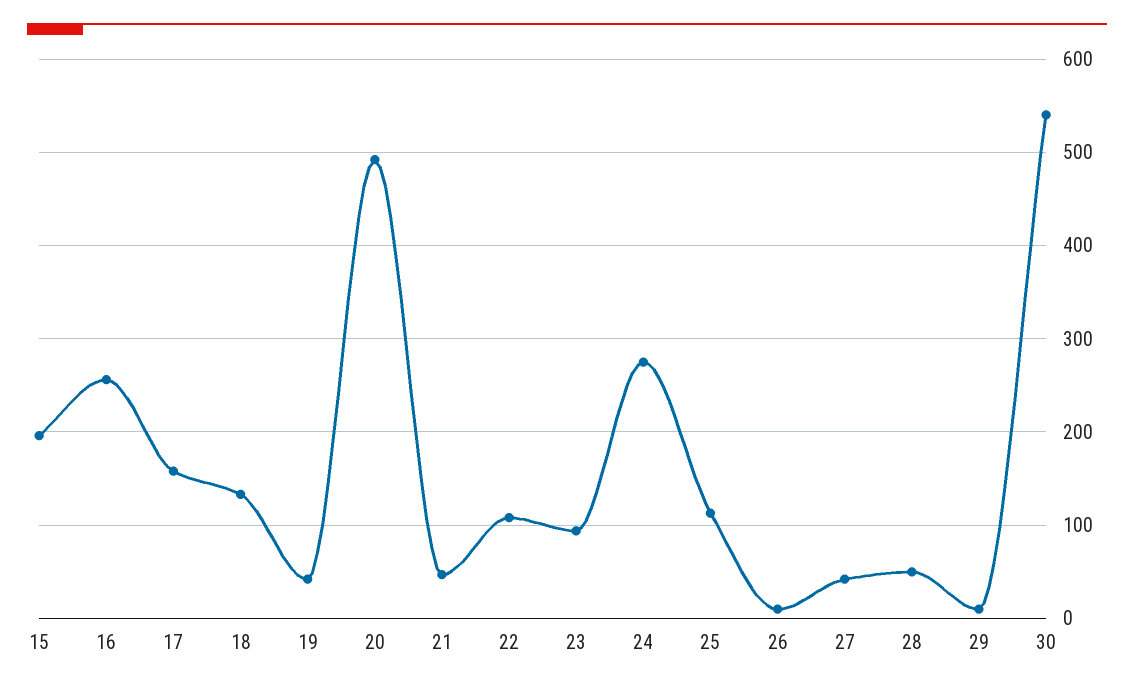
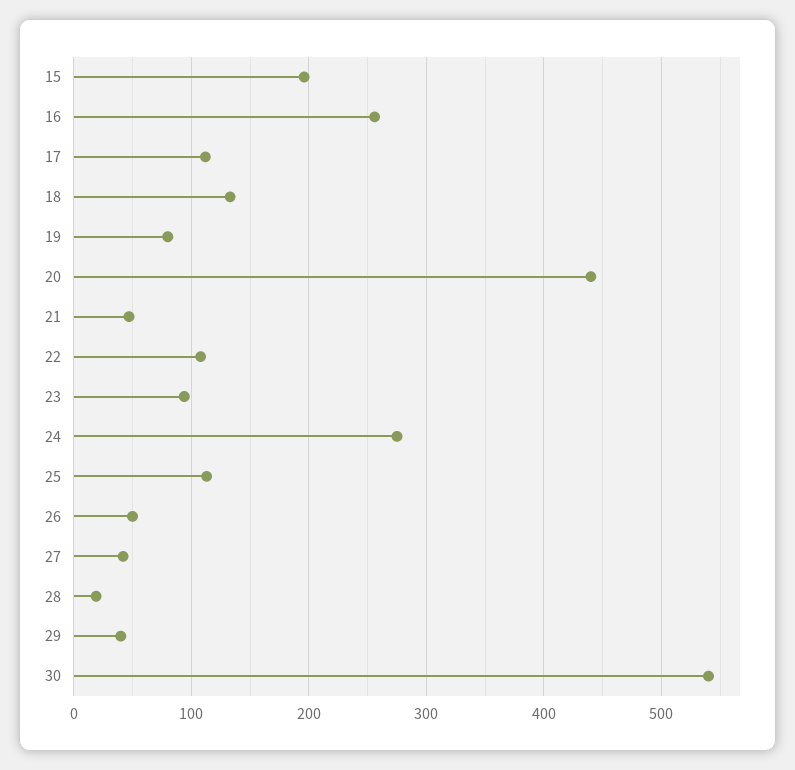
17: 160 -> 110
19: 40 -> 80
20: 490 -> 440
26: 10 -> 50
28: 50 -> 20
29: 10 -> 40

